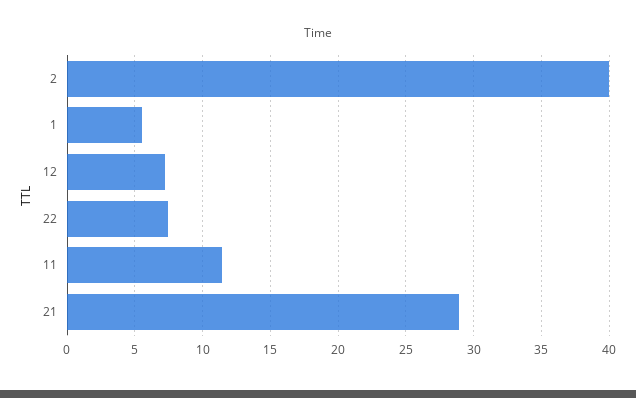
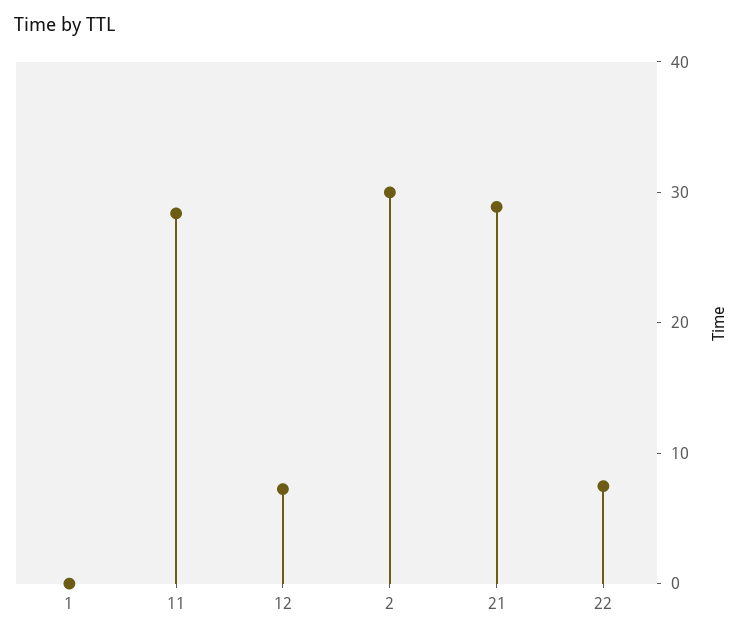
2: 40 -> 30
1: 5.5 -> 0
11: 11.5 -> 28

